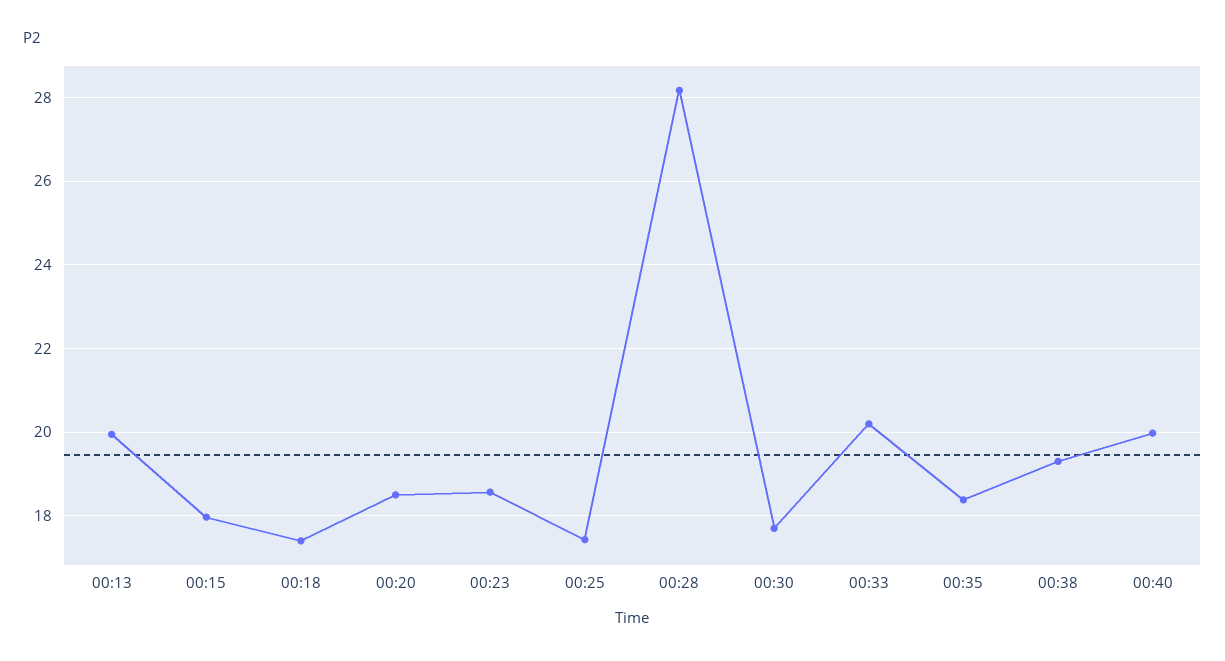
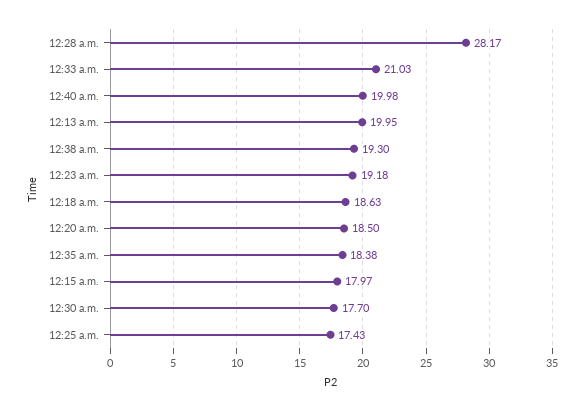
00:18: 17.4 -> 18.63
00:23: 18.6 -> 19.18
00:33: 20.2 -> 21.03

